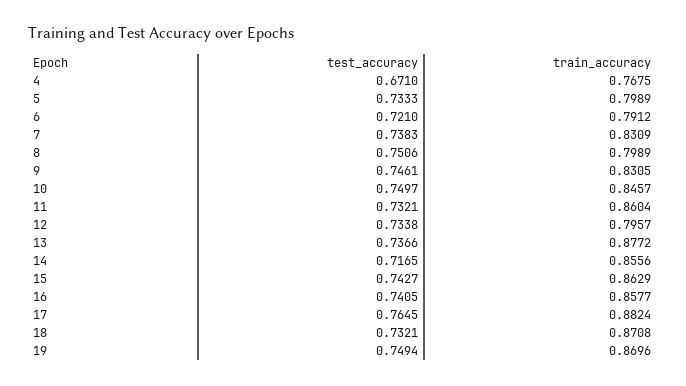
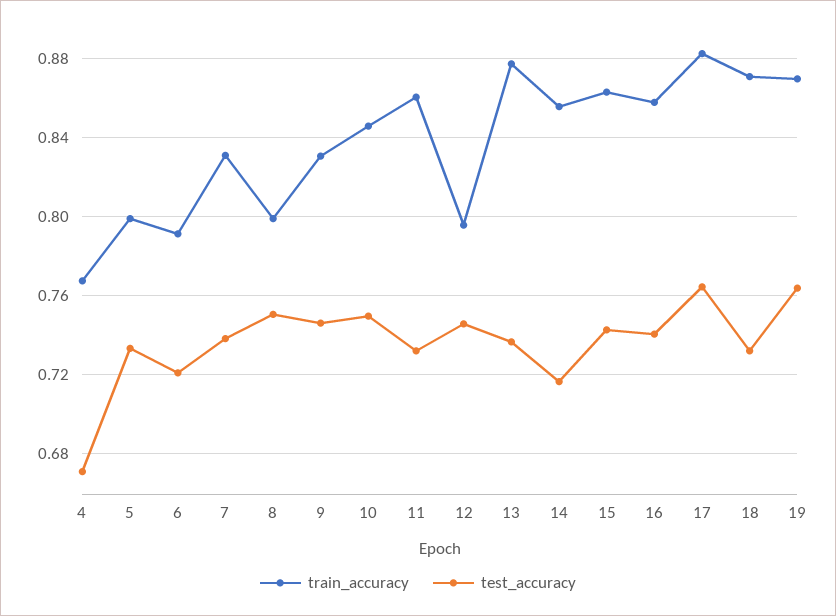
test_accuracy, 12: 0.7338 -> 0.745
test_accuracy, 19: 0.7494 -> 0.765

